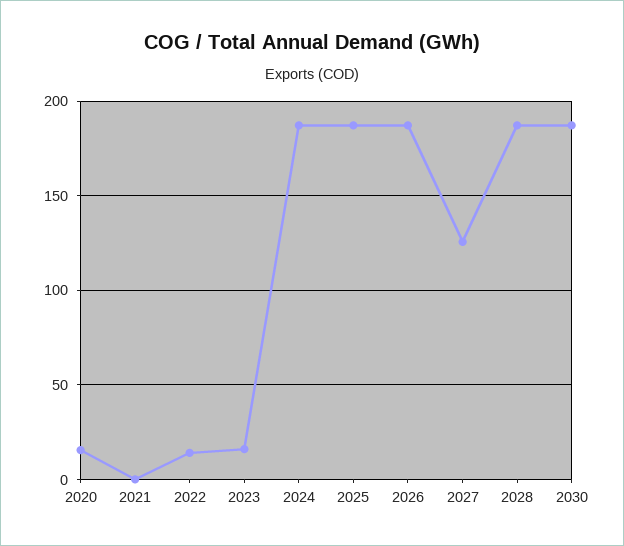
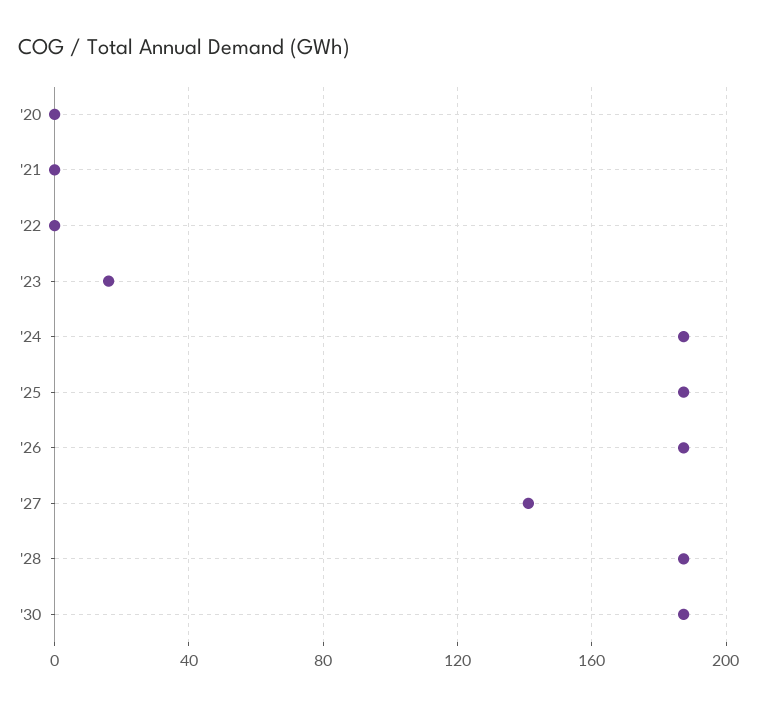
2020: 15 -> 0
2022: 15 -> 0
2027: 125 -> 140

